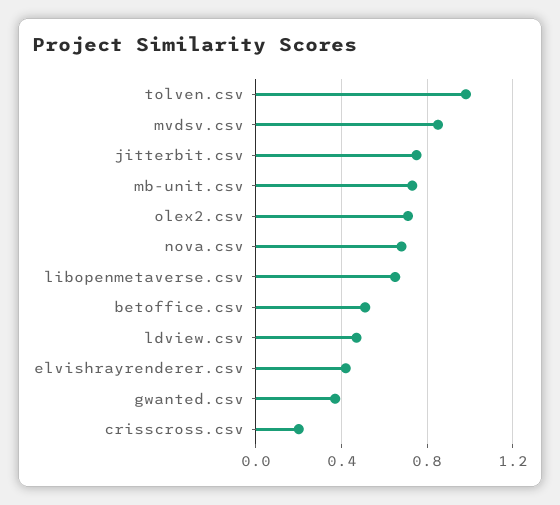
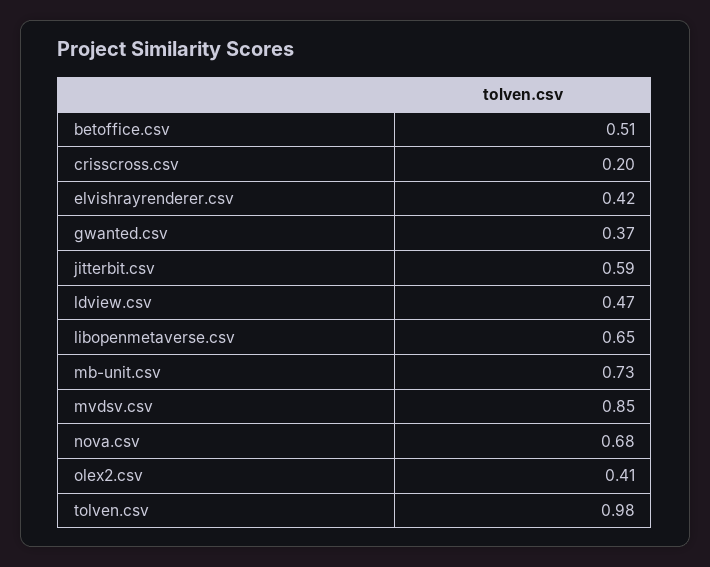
jitterbit.csv: 0.75 -> 0.59
olex2.csv: 0.7 -> 0.41

